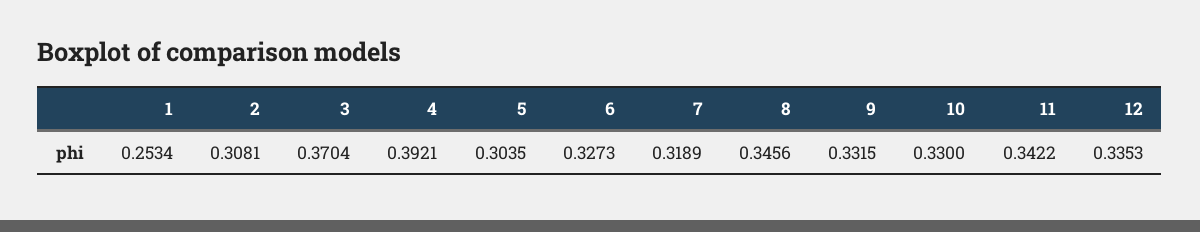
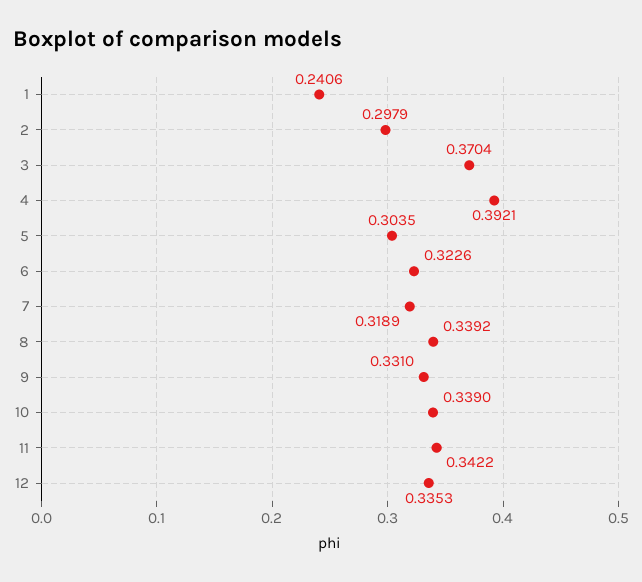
1: 0.2534 -> 0.2406
2: 0.3081 -> 0.2979
6: 0.3273 -> 0.3226
8: 0.3456 -> 0.3392
9: 0.3315 -> 0.331
10: 0.33 -> 0.339

